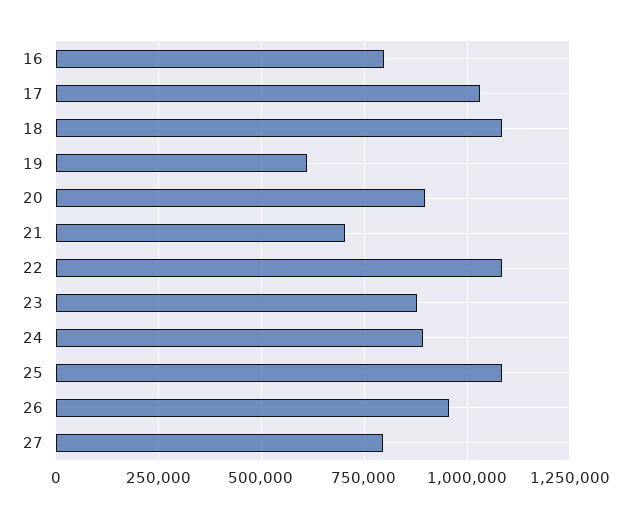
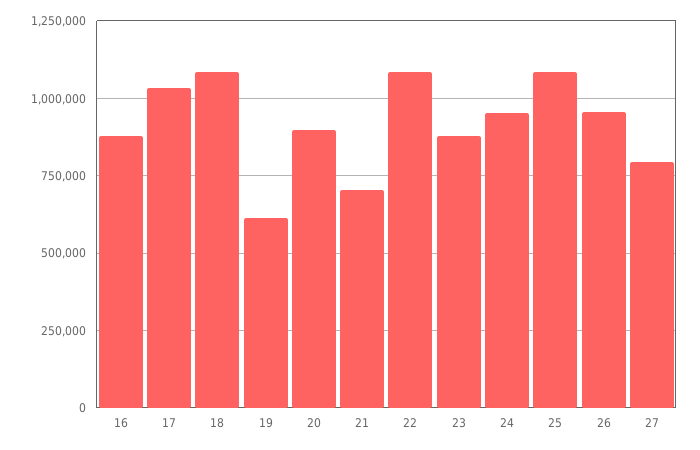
16: 800000 -> 875000
24: 900000 -> 950000

